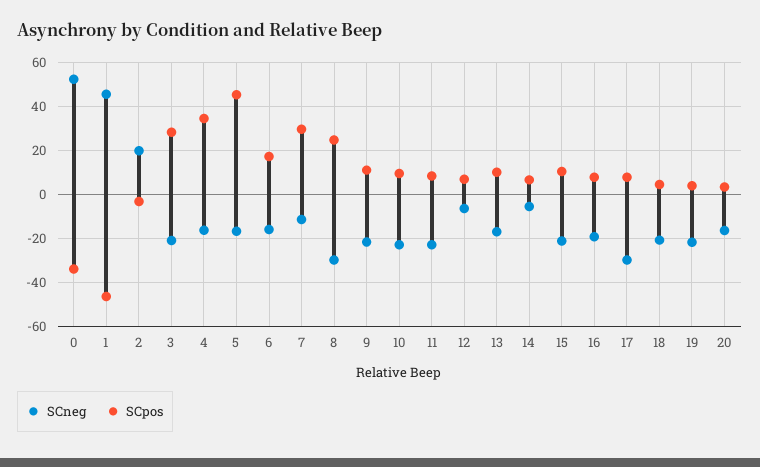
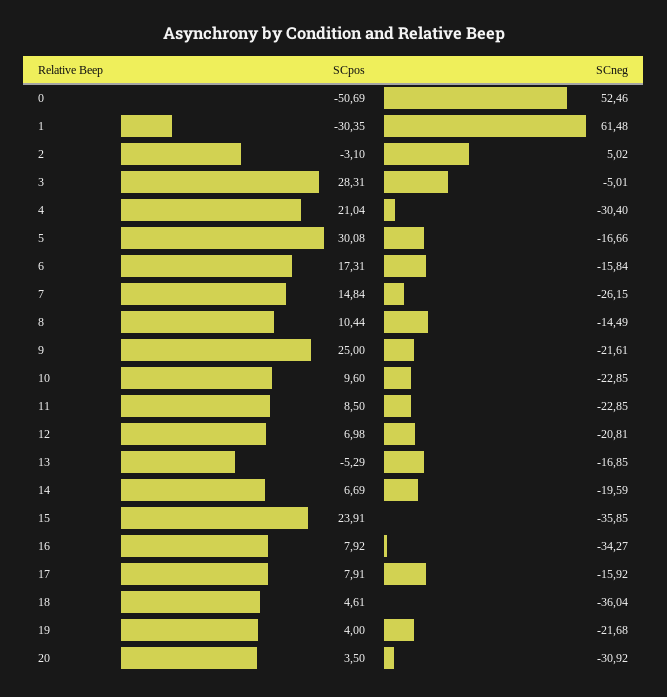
SCpos, 0: -35 -> -50.69
SCneg, 1: 45 -> 61.48
SCpos, 1: -45 -> -30.35
SCneg, 2: 20 -> 5.02
SCneg, 3: -20 -> -5.01
SCneg, 4: -15 -> -30.4
SCpos, 4: 35 -> 21.04
SCpos, 5: 45 -> 30.08
SCneg, 7: -10 -> -26.15
SCpos, 7: 30 -> 14.84
SCneg, 8: -30 -> -14.49
SCpos, 8: 25 -> 10.44
SCpos, 9: 10 -> 25
SCneg, 12: -5 -> -20.81
SCpos, 13: 10 -> -5.29
SCneg, 14: -5 -> -19.59
SCneg, 15: -20 -> -35.85
SCpos, 15: 10 -> 23.91
SCneg, 16: -20 -> -34.27
SCneg, 17: -30 -> -15.92
SCneg, 18: -20 -> -36.04
SCneg, 20: -15 -> -30.92

